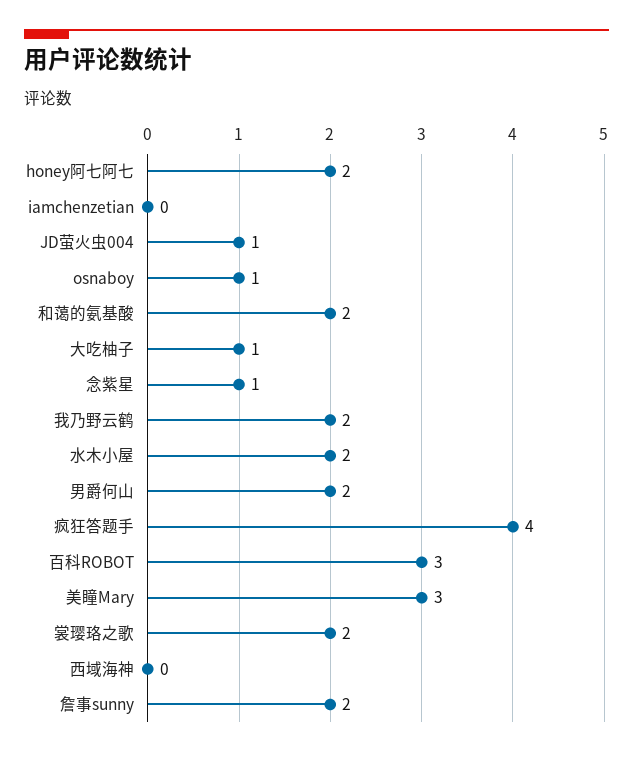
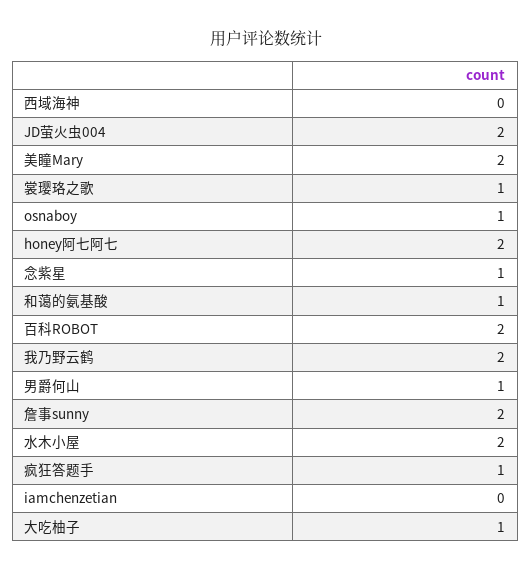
JD萤火虫004: 1 -> 2
和蔼的氨基酸: 2 -> 1
男爵何山: 2 -> 1
疯狂答题手: 4 -> 1
百科ROBOT: 3 -> 2
美瞳Mary: 3 -> 2
裳璎珞之歌: 2 -> 1

